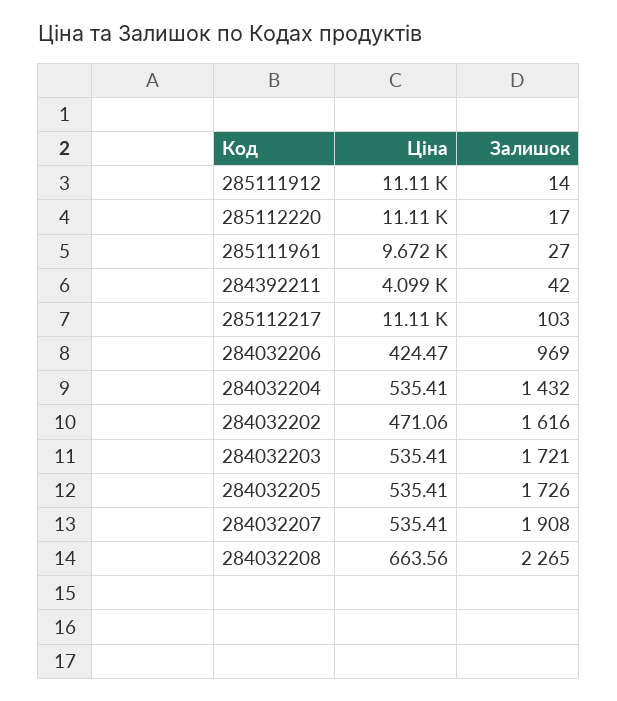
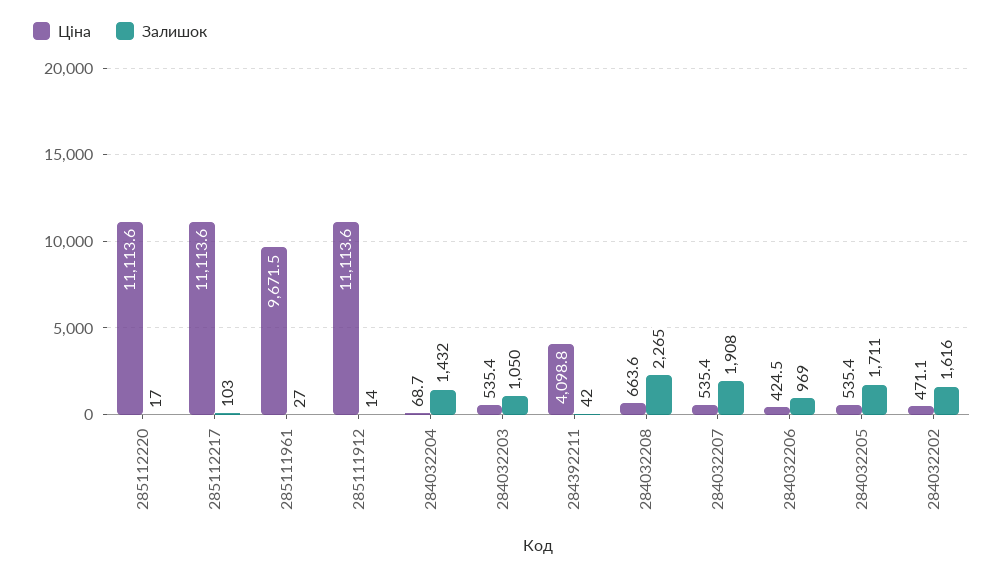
Ціна, 284032204: 535.41 -> 68.7
Залишок, 284032203: 1721 -> 1050
Залишок, 284032205: 1726 -> 1711

